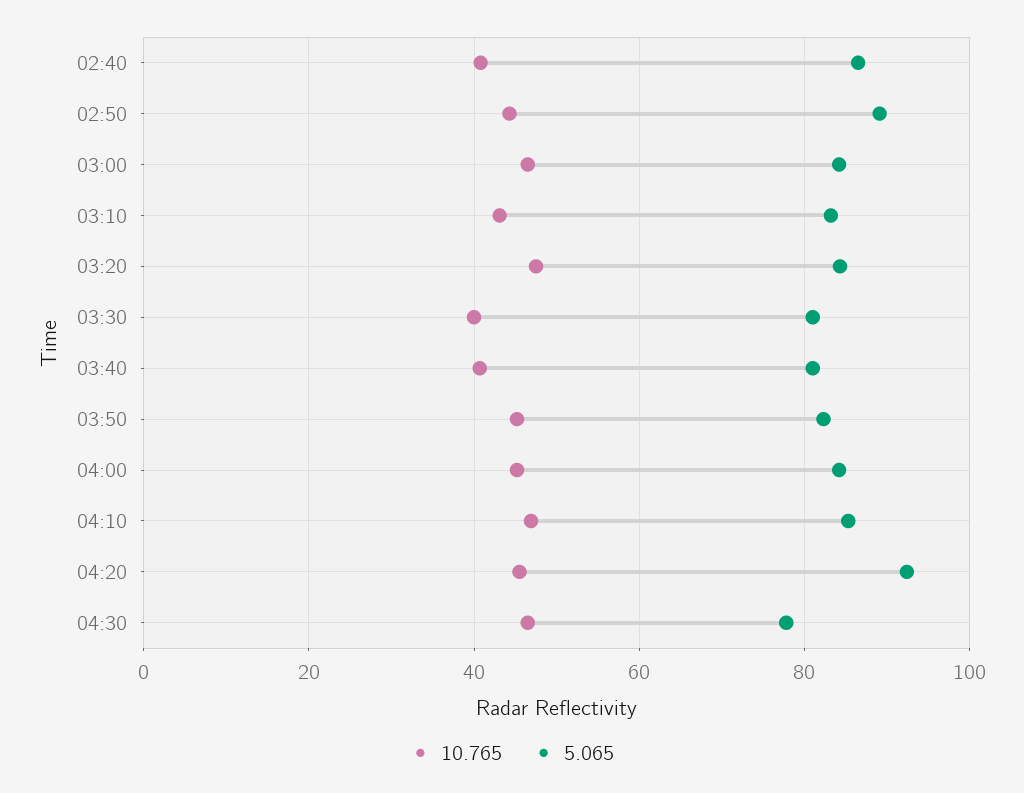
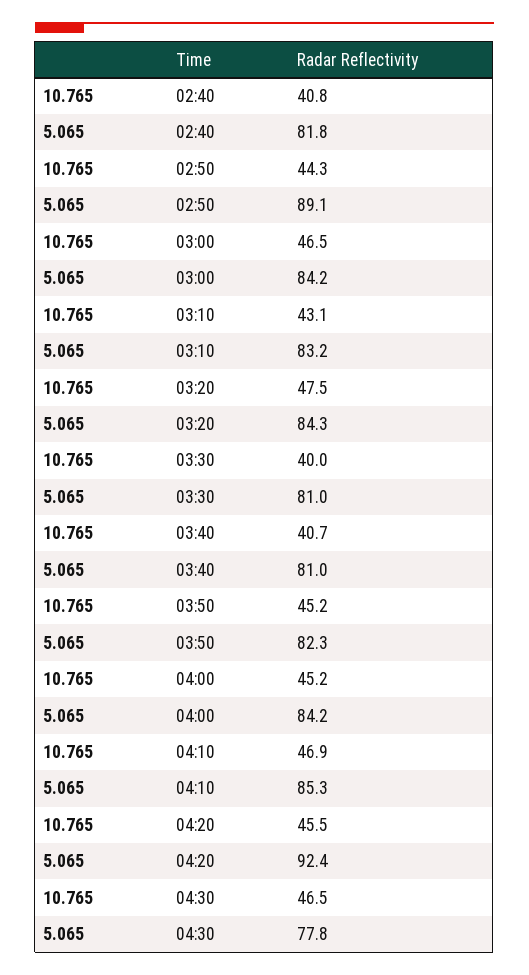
5.065, 02:40: 86 -> 81.8

